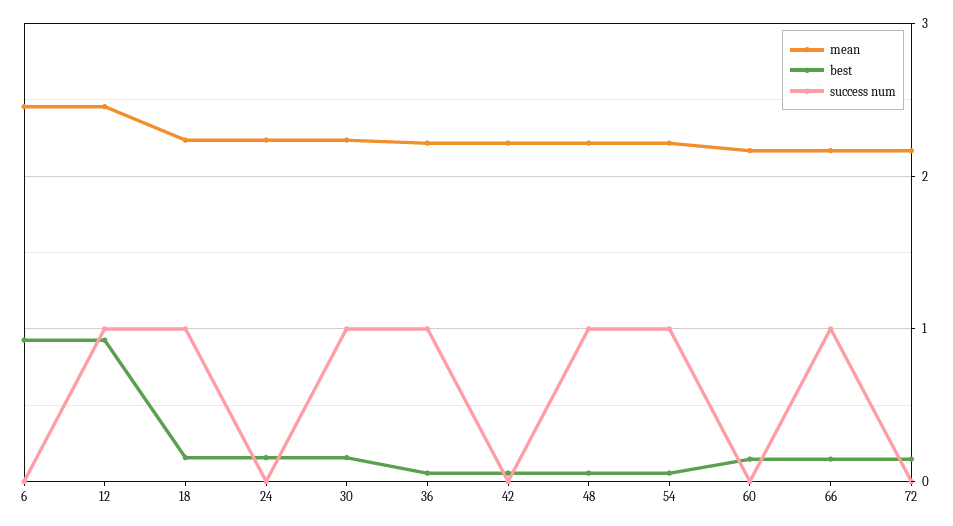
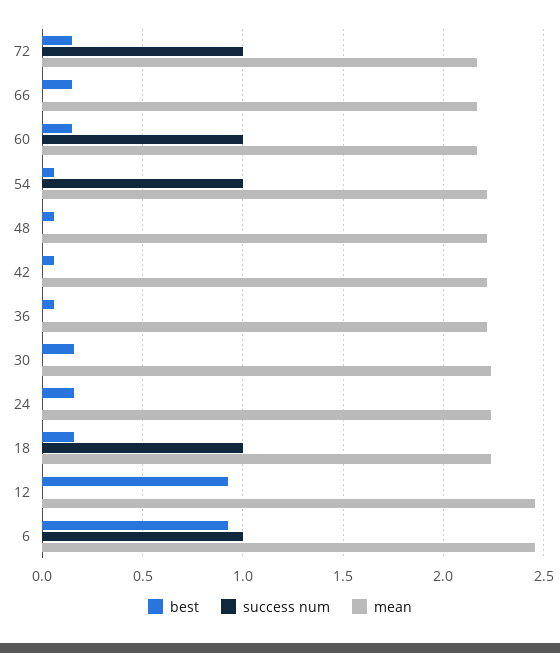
success num, 6: 0 -> 1
success num, 12: 1 -> 0
success num, 30: 1 -> 0
success num, 36: 1 -> 0
success num, 48: 1 -> 0
success num, 60: 0 -> 1
success num, 66: 1 -> 0
success num, 72: 0 -> 1

